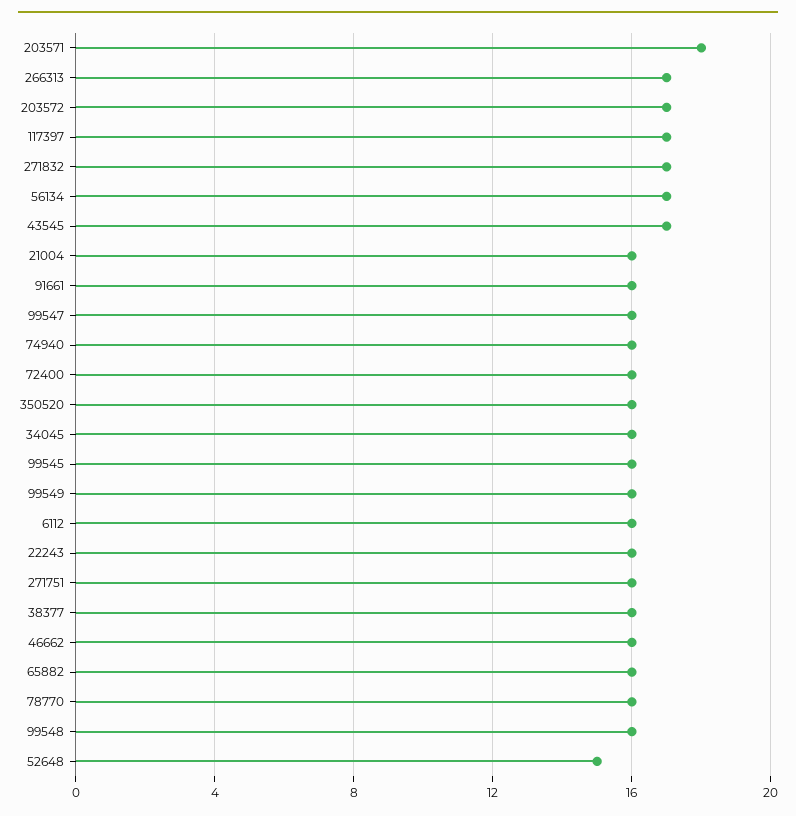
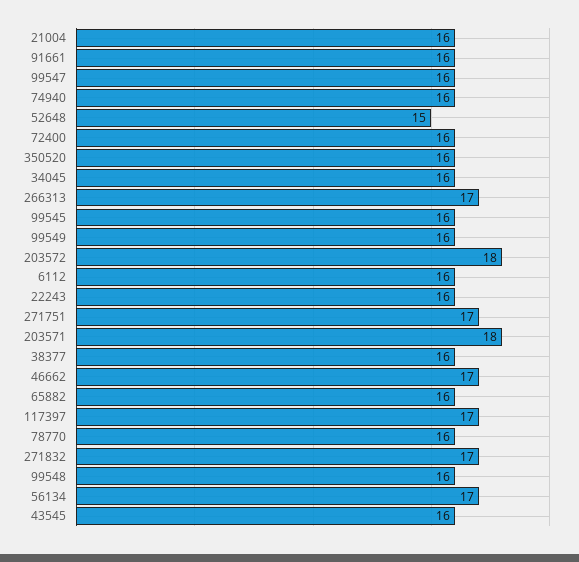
203572: 17 -> 18
43545: 17 -> 16
271751: 16 -> 17
46662: 16 -> 17

